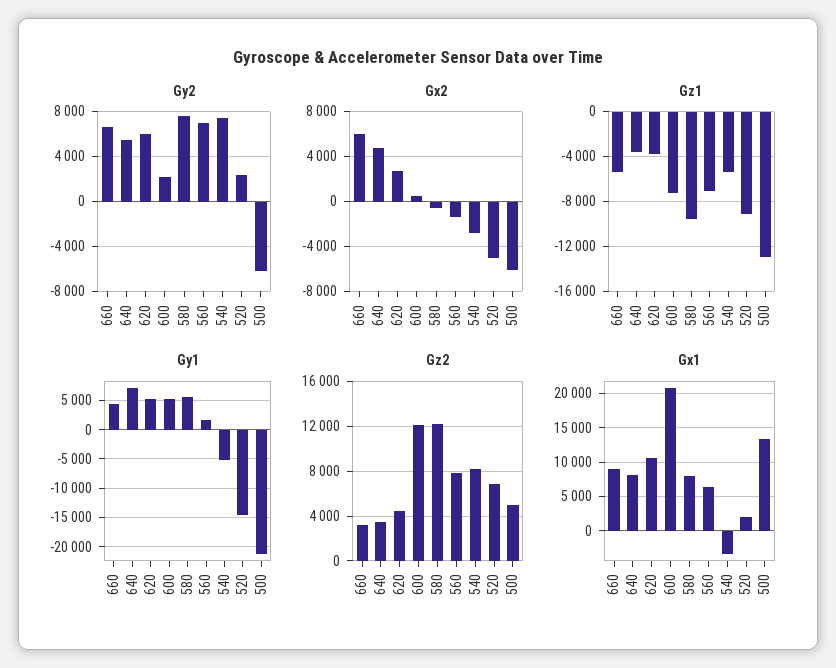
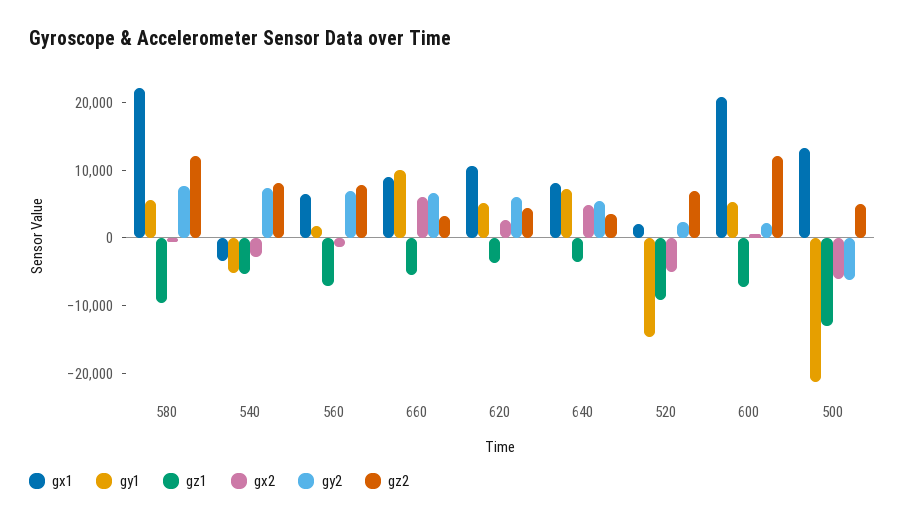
Gy1, 660: 5000 -> 10000
Gx1, 580: 8000 -> 22000

